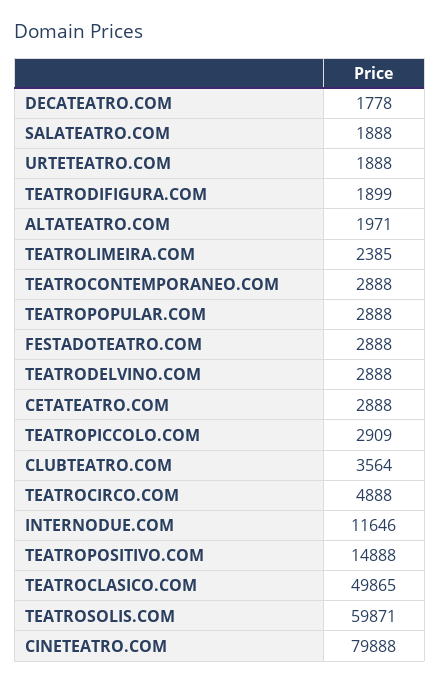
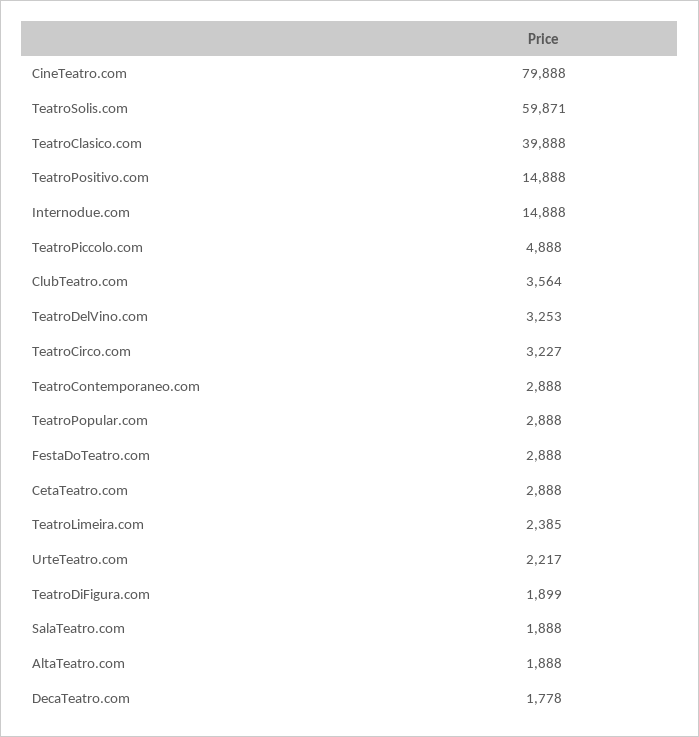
URTETEATRO.COM: 1888 -> 2217
ALTATEATRO.COM: 1971 -> 1888
TEATRODELVINO.COM: 2888 -> 3253
TEATROPICCOLO.COM: 2909 -> 4888
TEATROCIRCO.COM: 4888 -> 3227
INTERNODUE.COM: 11646 -> 14888
TEATROCLASICO.COM: 49865 -> 39888

